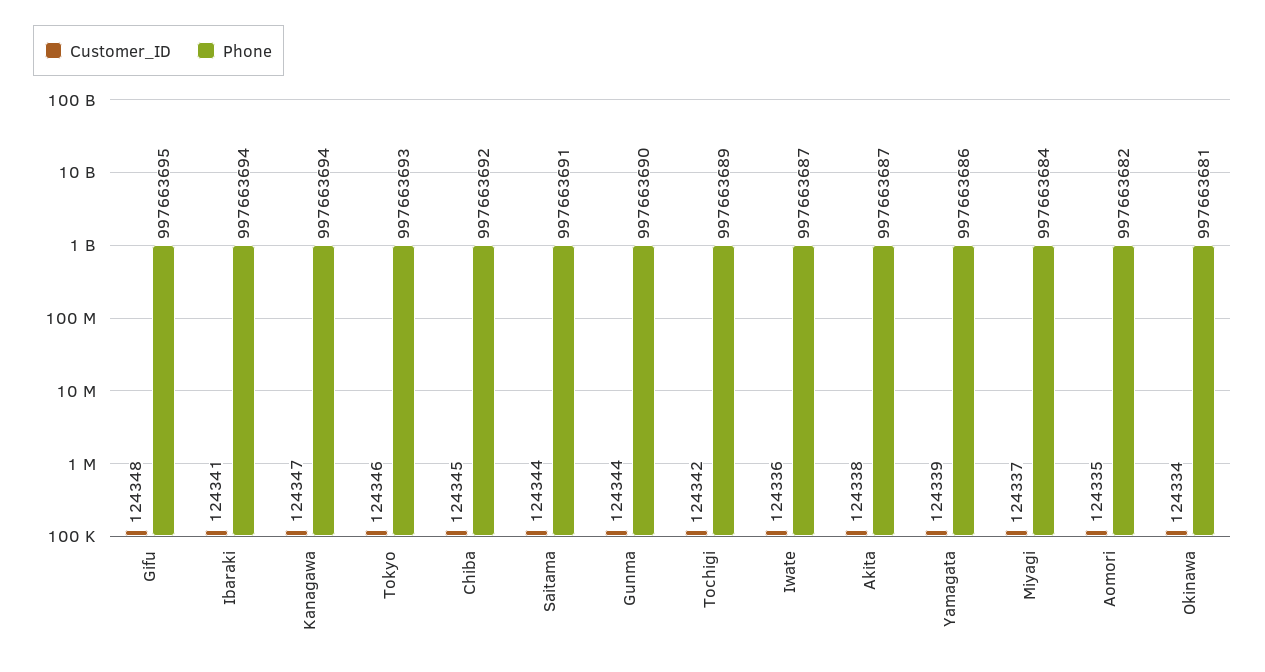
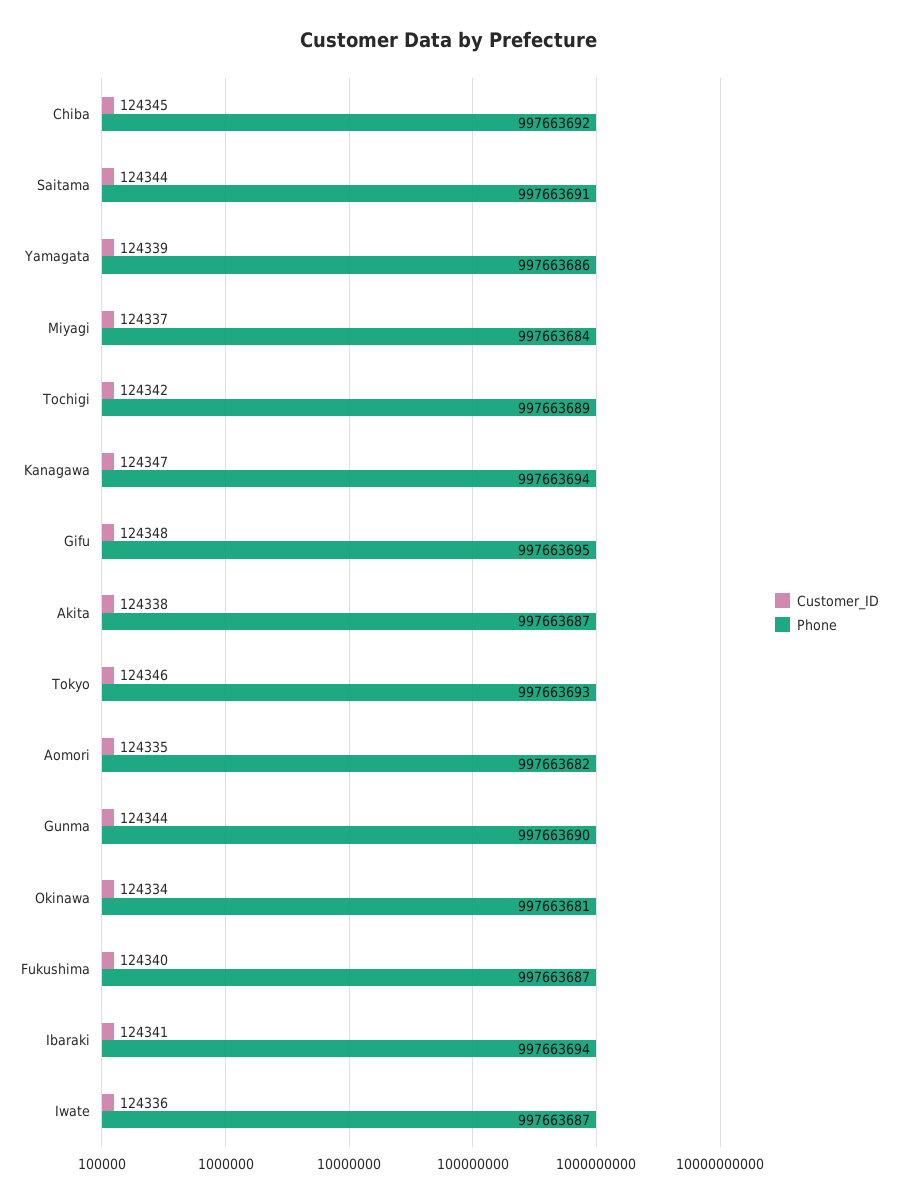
Customer_ID, Fukushima: none -> 124340
Phone, Fukushima: none -> 997663687

